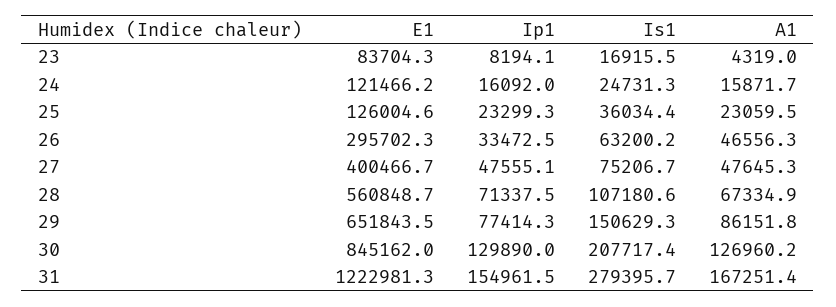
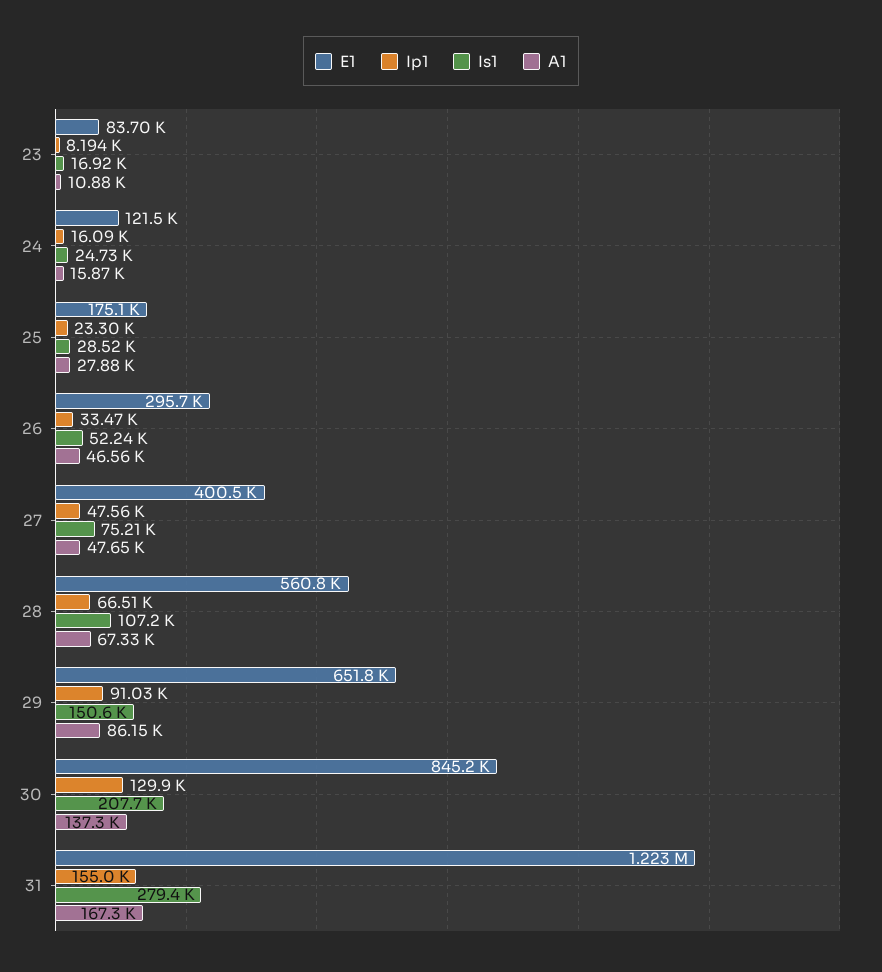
A1, 23: 4319 -> 10880
E1, 25: 126004.6 -> 175100
Is1, 25: 36034.4 -> 28520
A1, 25: 23059.5 -> 27880
Is1, 26: 63200.2 -> 52240
Ip1, 28: 71337.5 -> 66510
Ip1, 29: 77414.3 -> 91030
A1, 30: 126960.2 -> 137300

